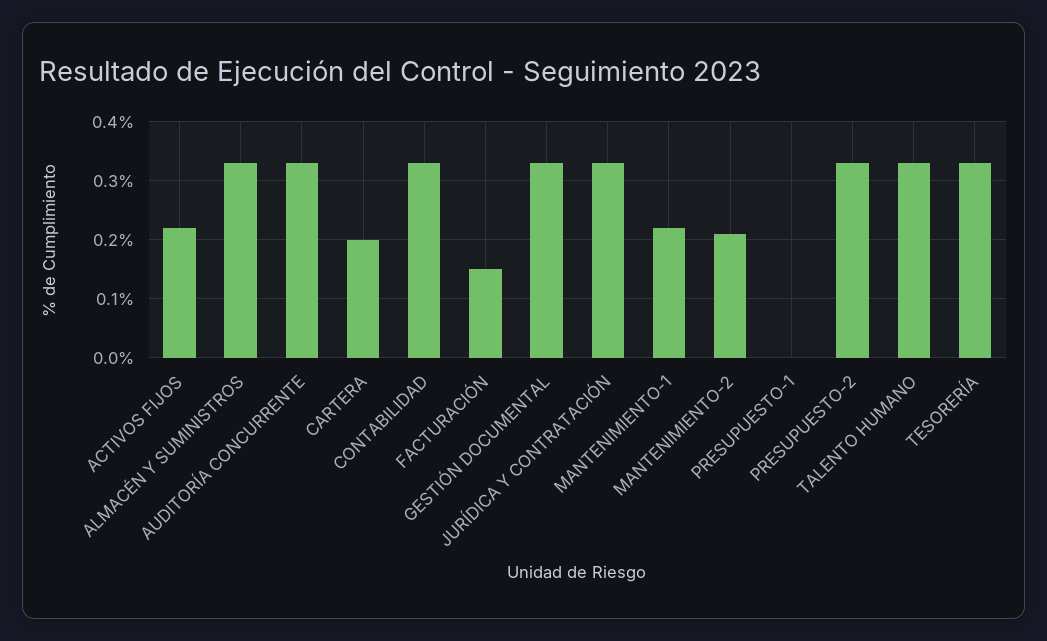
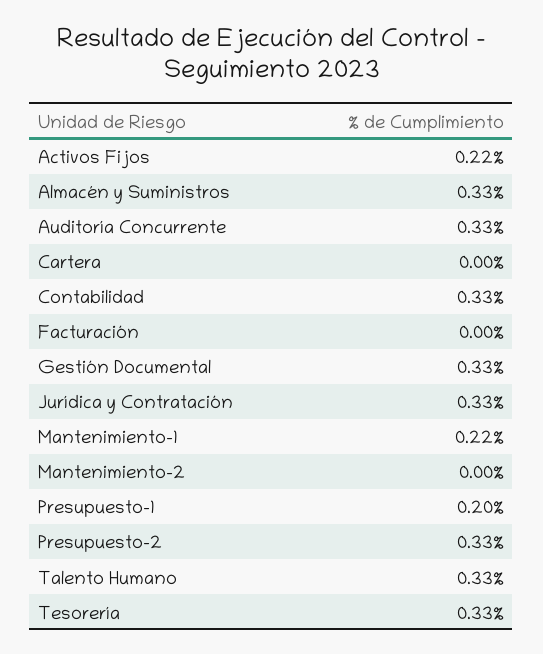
CARTERA: 0.2 -> 0
FACTURACIÓN: 0.15 -> 0
MANTENIMIENTO-2: 0.2 -> 0
PRESUPUESTO-1: 0 -> 0.2

